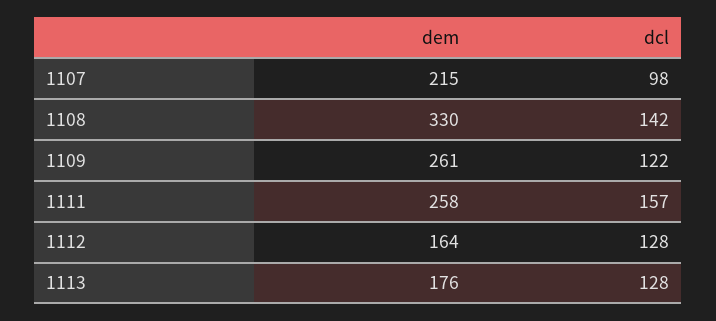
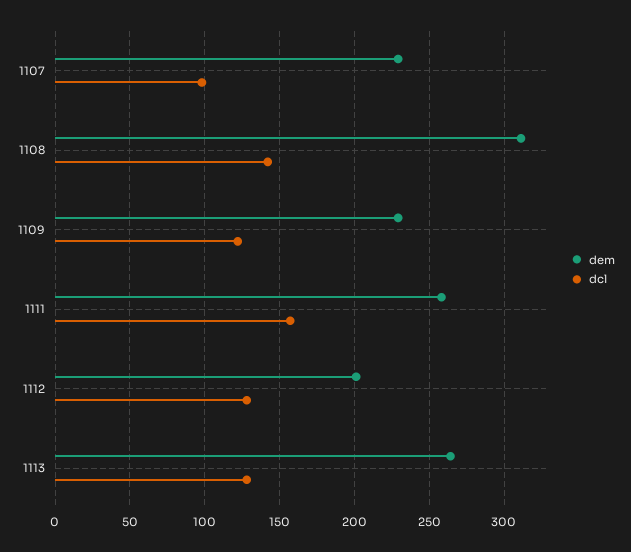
dem, 1107: 215 -> 230
dem, 1108: 330 -> 310
dem, 1109: 261 -> 230
dem, 1112: 164 -> 200
dem, 1113: 176 -> 265

